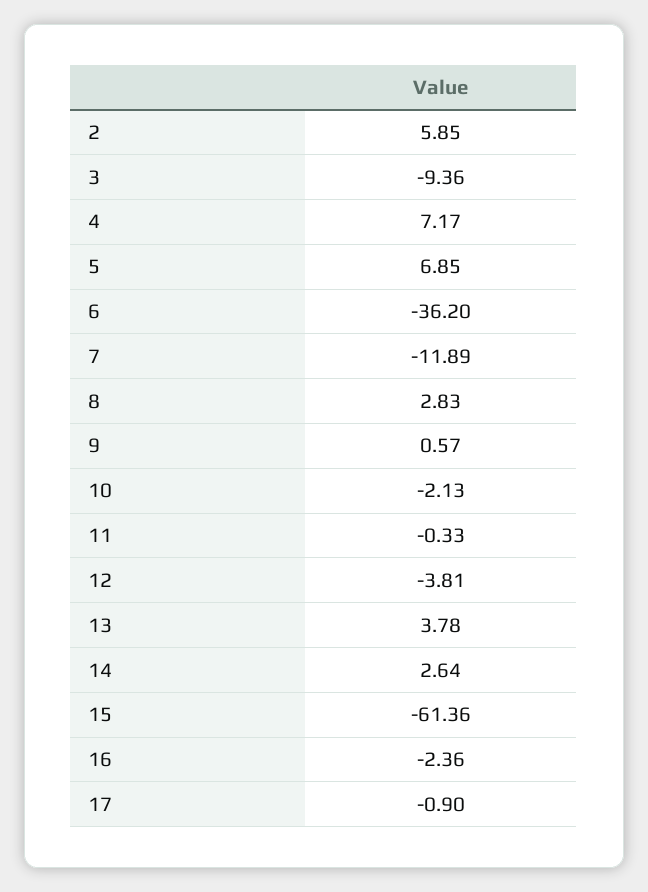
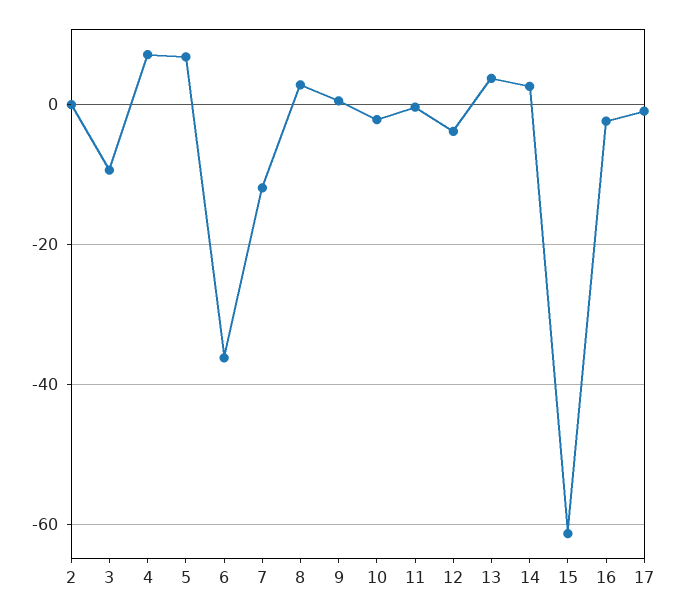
2: 5.85 -> 0

